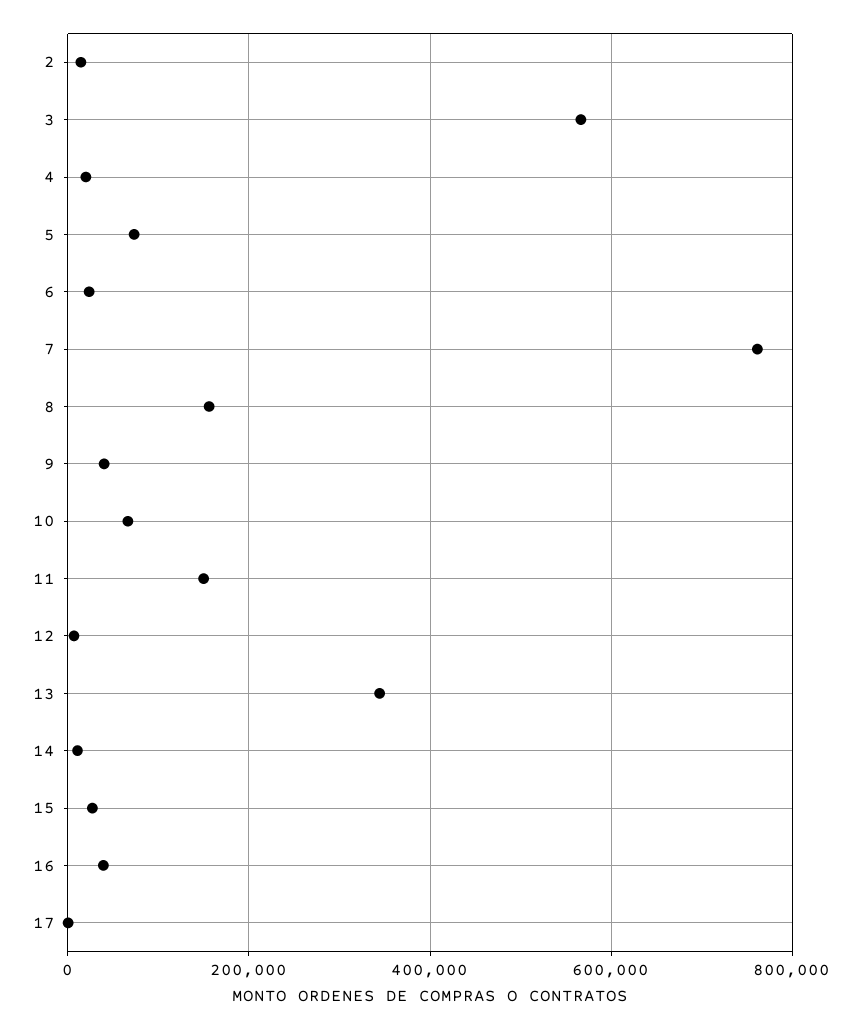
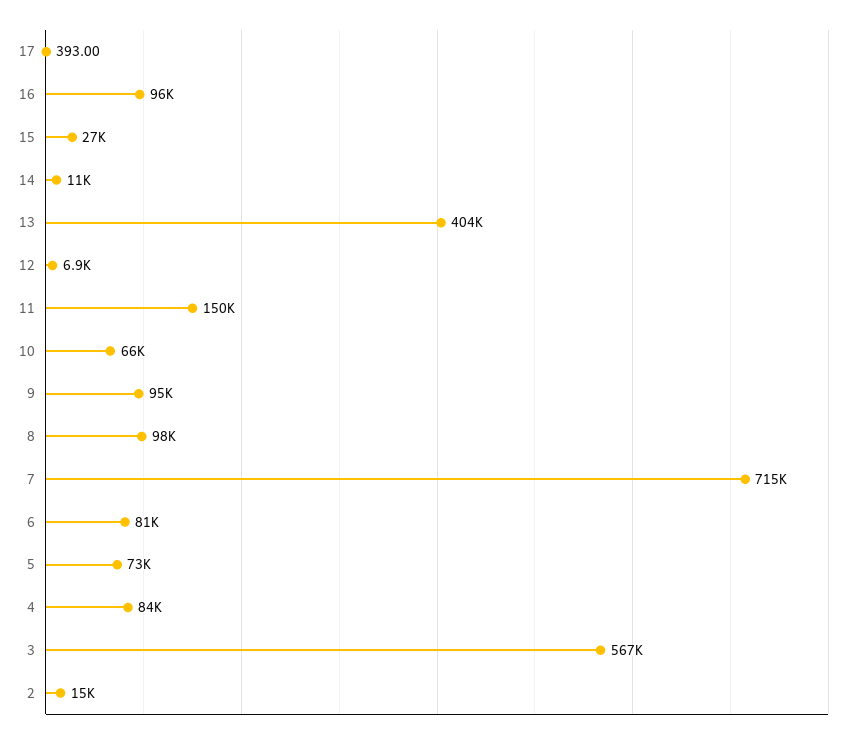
4: 20000 -> 84000
6: 20000 -> 81000
7: 760000 -> 715000
8: 160000 -> 98000
9: 40000 -> 95000
13: 340000 -> 404000
16: 40000 -> 96000

